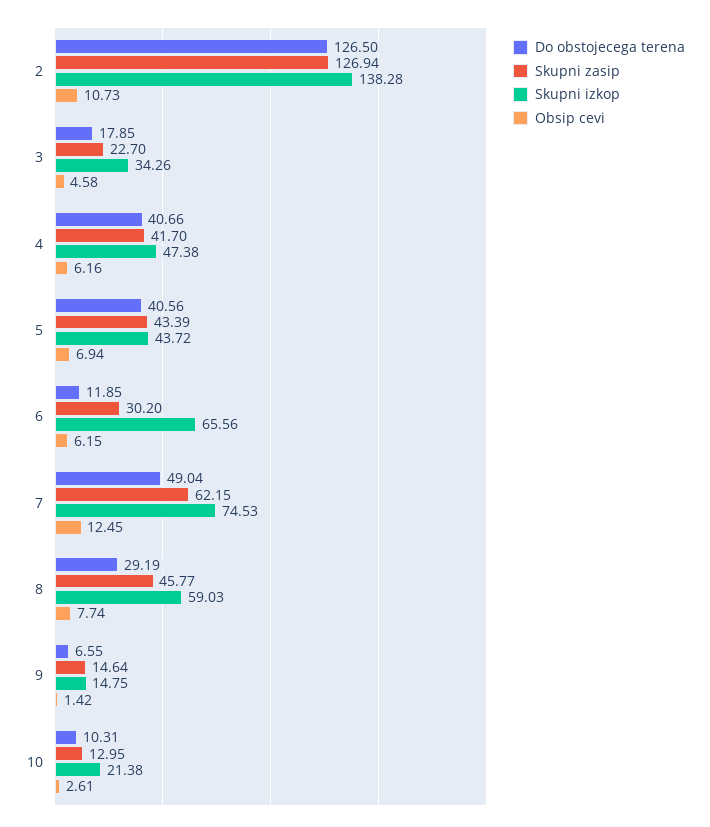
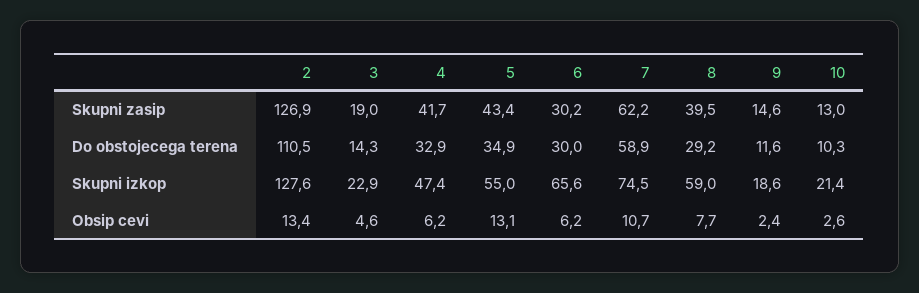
Do obstojecega terena, 2: 126.5 -> 110.5
Skupni izkop, 2: 138.28 -> 127.6
Obsip cevi, 2: 10.73 -> 13.4
Do obstojecega terena, 3: 17.85 -> 14.3
Skupni zasip, 3: 22.7 -> 19
Skupni izkop, 3: 34.26 -> 22.9
Do obstojecega terena, 4: 40.66 -> 32.9
Do obstojecega terena, 5: 40.56 -> 34.9
Skupni izkop, 5: 43.72 -> 55
Obsip cevi, 5: 6.94 -> 13.1
Do obstojecega terena, 6: 11.85 -> 30
Do obstojecega terena, 7: 49.04 -> 58.9
Obsip cevi, 7: 12.45 -> 10.7
Skupni zasip, 8: 45.77 -> 39.5
Do obstojecega terena, 9: 6.55 -> 11.6
Skupni izkop, 9: 14.75 -> 18.6
Obsip cevi, 9: 1.42 -> 2.4

